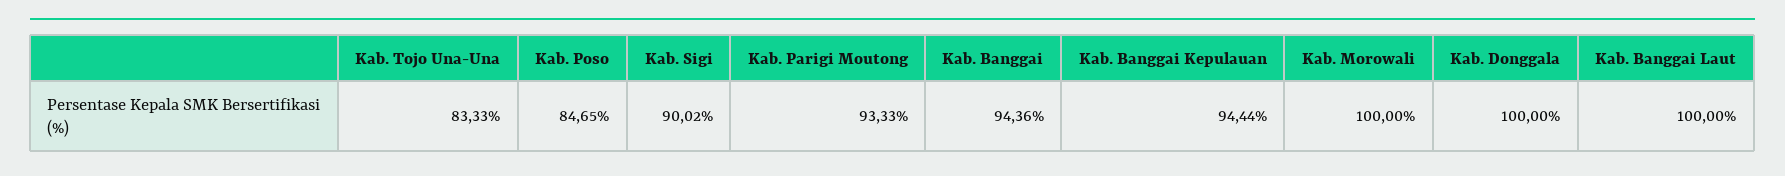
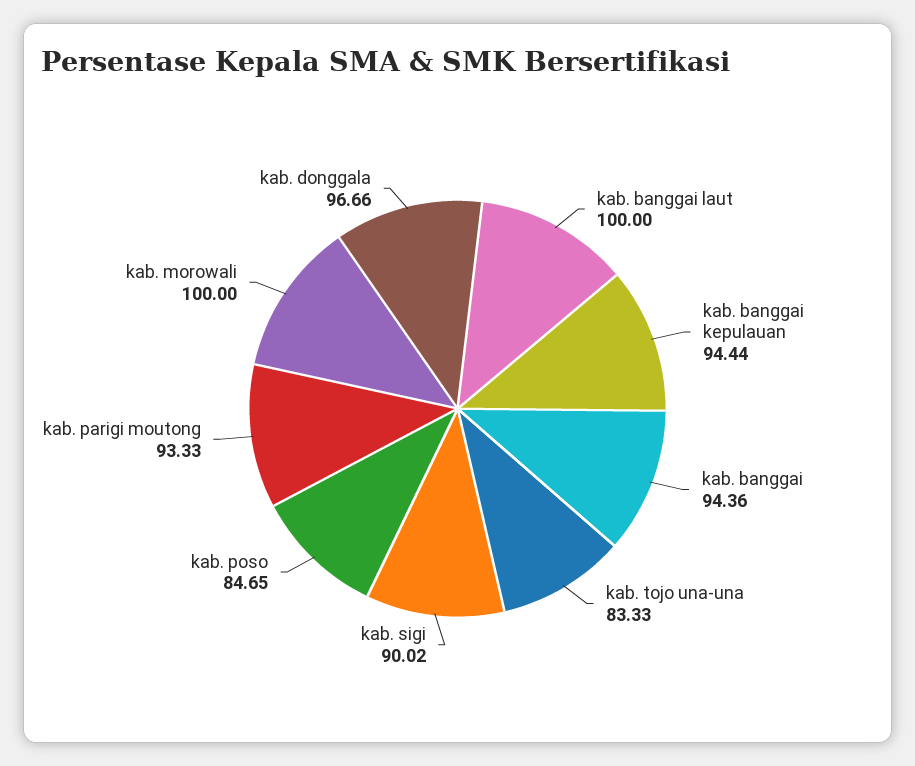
Kab. Donggala: 100 -> 96.66

